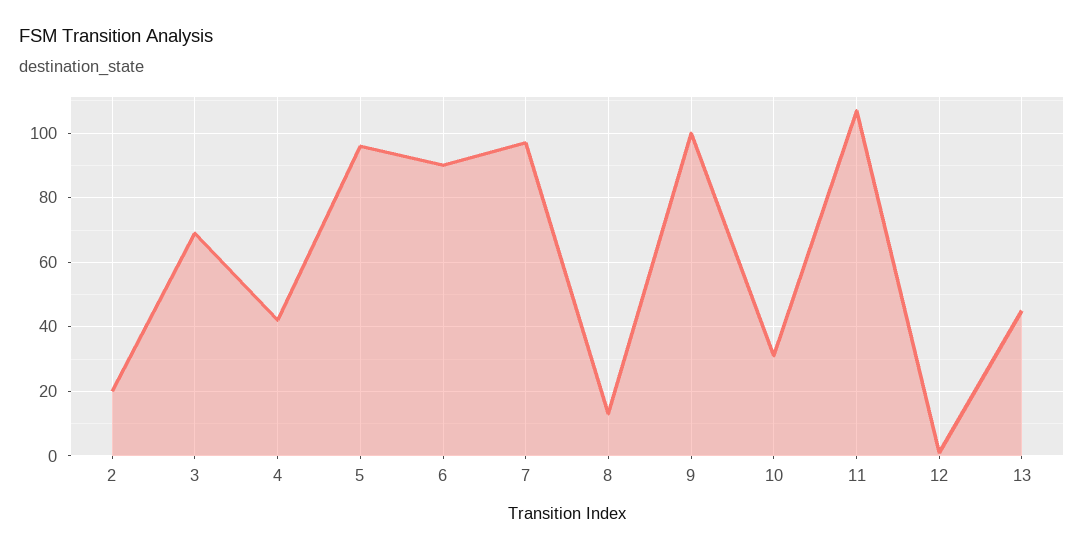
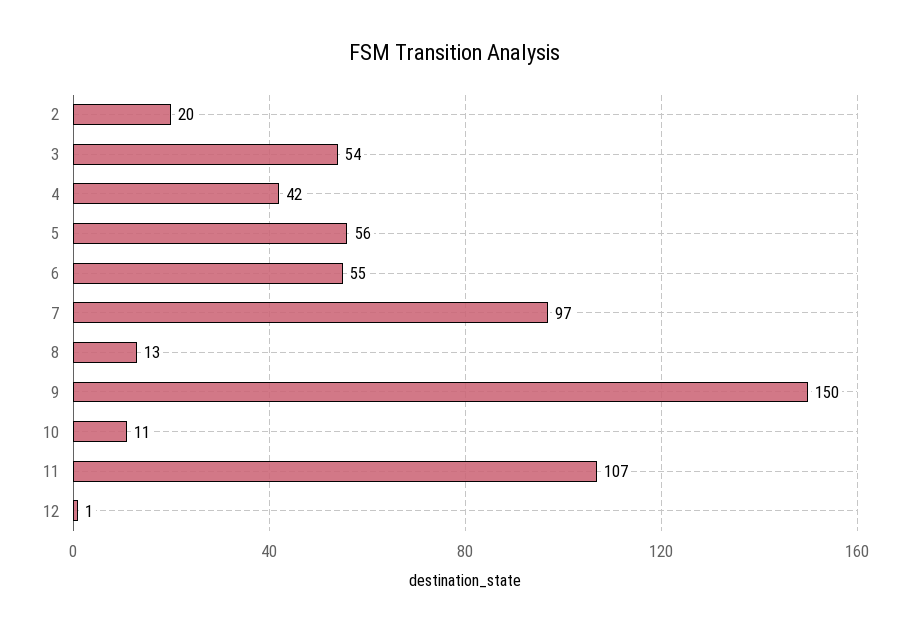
3: 70 -> 54
5: 95 -> 56
6: 90 -> 55
9: 100 -> 150
10: 30 -> 11
13: 45 -> none

